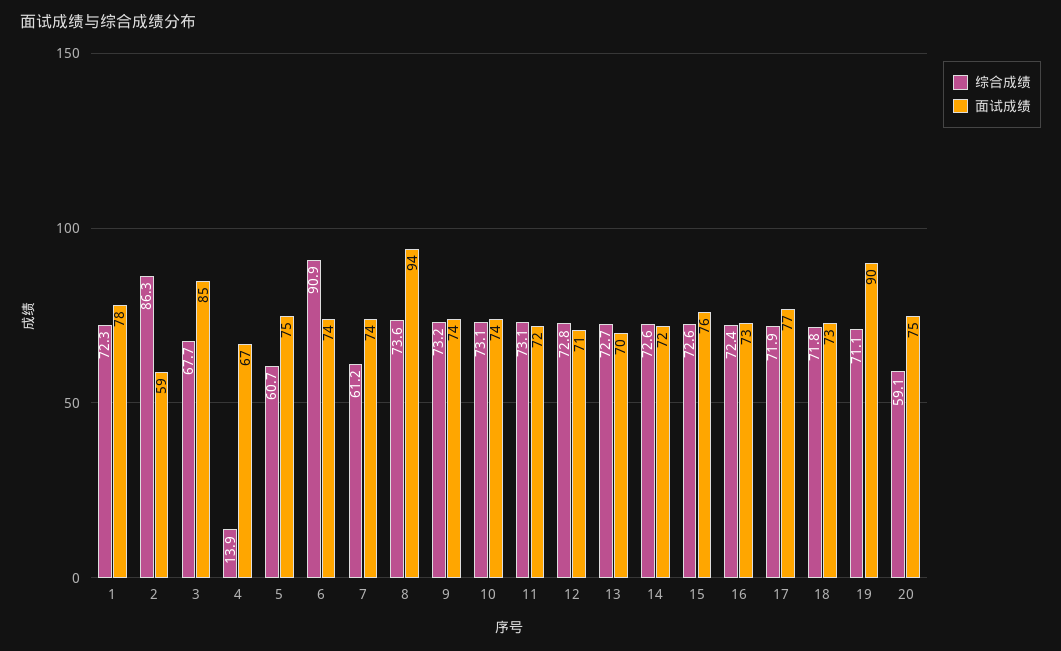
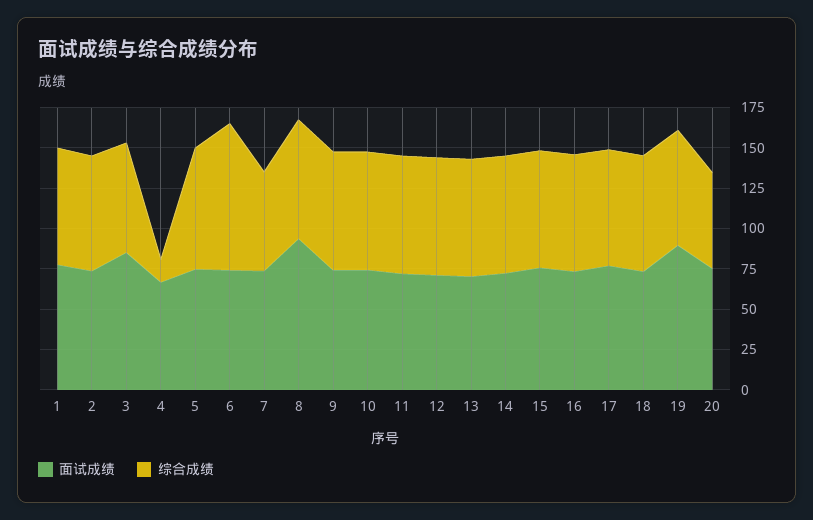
综合成绩, 2: 86.3 -> 70
面试成绩, 2: 59 -> 75
综合成绩, 5: 60.7 -> 75

